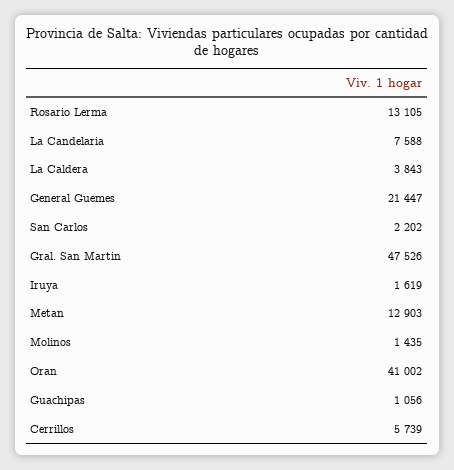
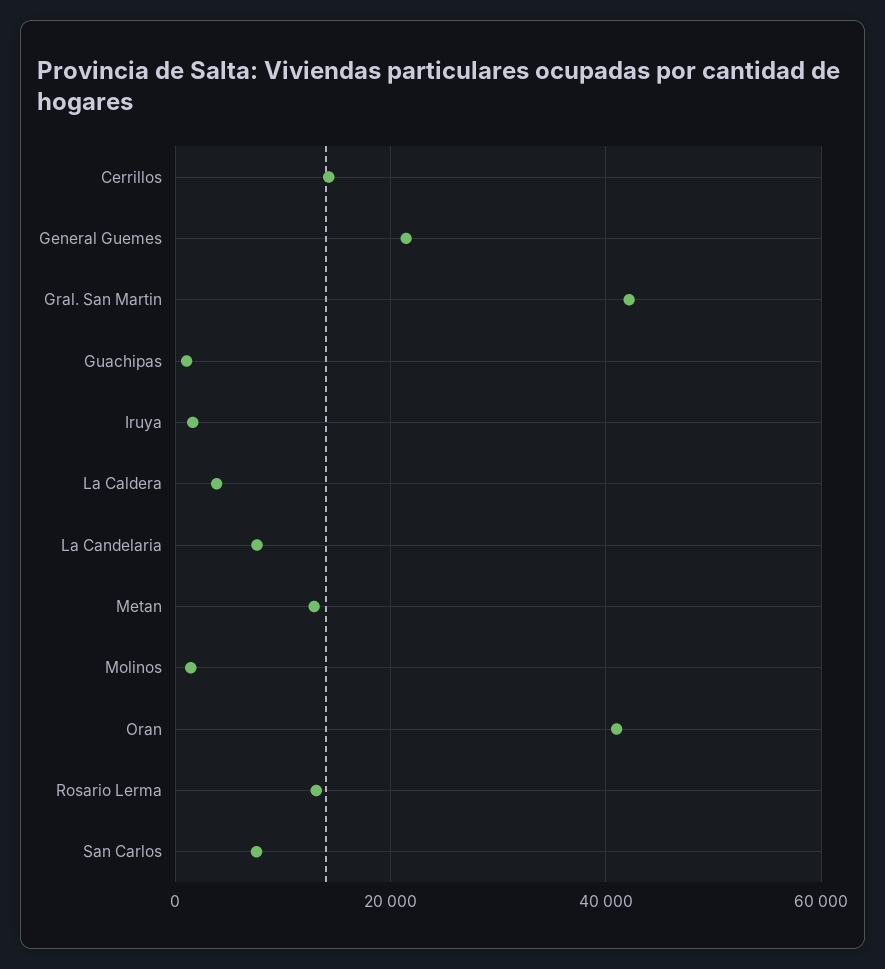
San Carlos: 2202 -> 8000
Gral. San Martin: 47526 -> 42000
Cerrillos: 5739 -> 14000

